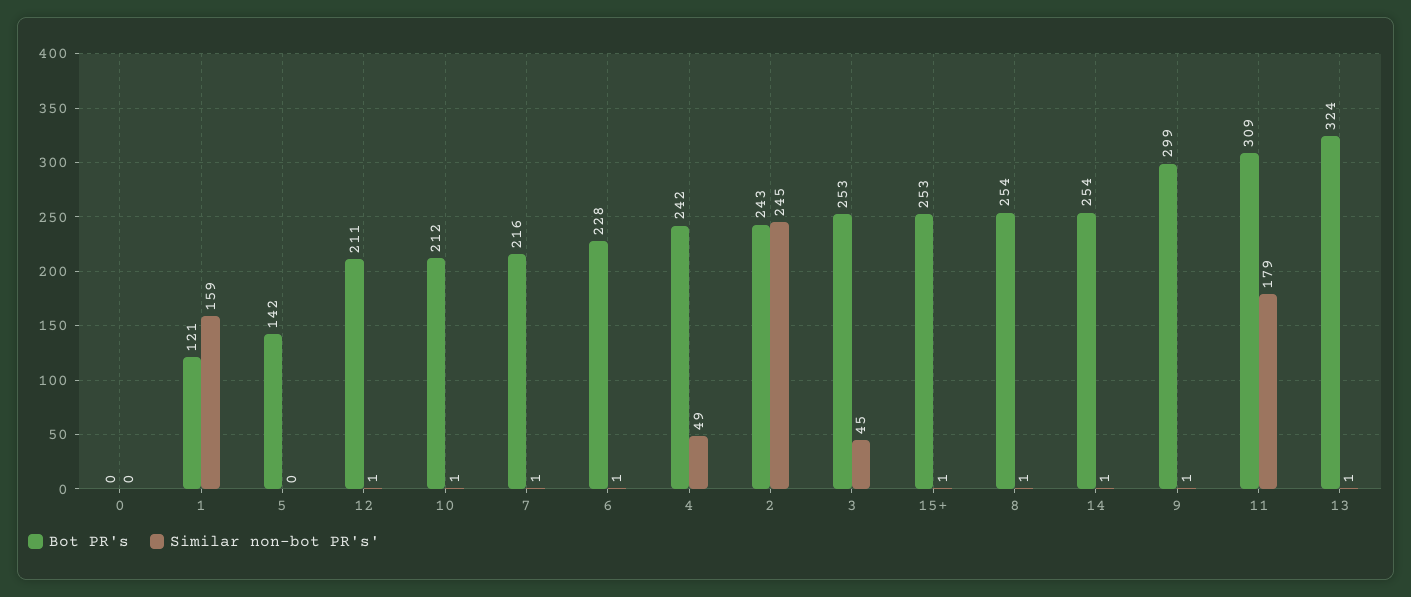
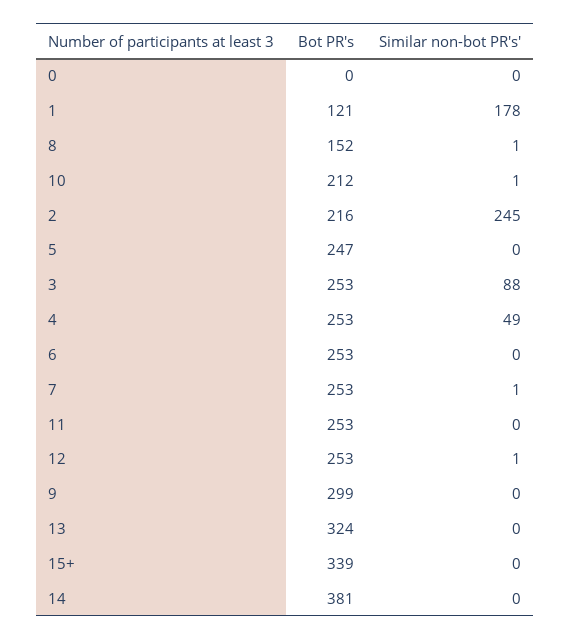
Similar non-bot PR's', 1: 159 -> 178
Bot PR's, 5: 142 -> 247
Bot PR's, 12: 211 -> 253
Bot PR's, 7: 216 -> 253
Bot PR's, 6: 228 -> 253
Similar non-bot PR's', 6: 1 -> 0
Bot PR's, 4: 242 -> 253
Bot PR's, 2: 243 -> 216
Similar non-bot PR's', 3: 45 -> 88
Bot PR's, 15+: 253 -> 339
Similar non-bot PR's', 15+: 1 -> 0
Bot PR's, 8: 254 -> 152
Bot PR's, 14: 254 -> 381
Similar non-bot PR's', 14: 1 -> 0
Similar non-bot PR's', 9: 1 -> 0
Bot PR's, 11: 309 -> 253
Similar non-bot PR's', 11: 179 -> 0
Similar non-bot PR's', 13: 1 -> 0

